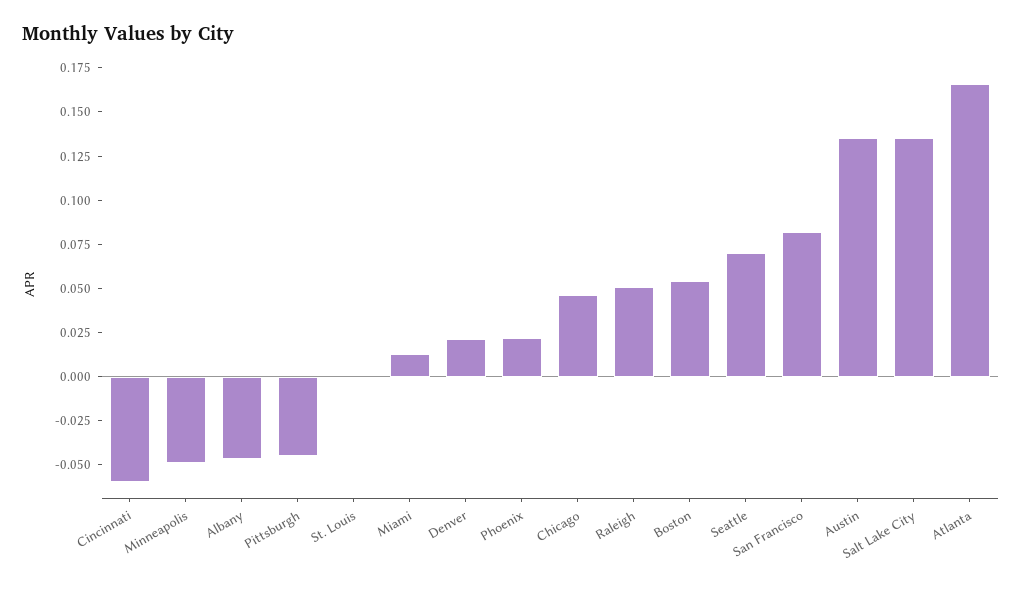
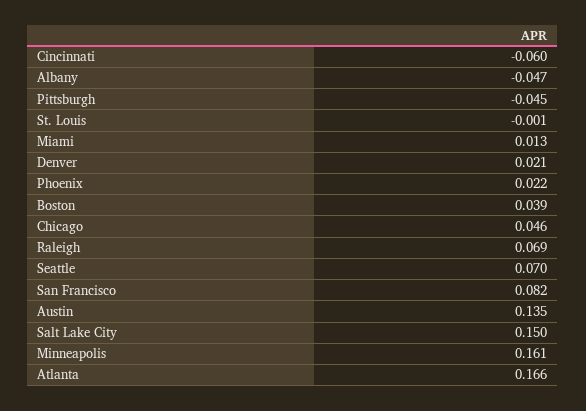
Minneapolis: -0.05 -> 0.161
Raleigh: 0.05 -> 0.069
Boston: 0.055 -> 0.039
Salt Lake City: 0.135 -> 0.15

